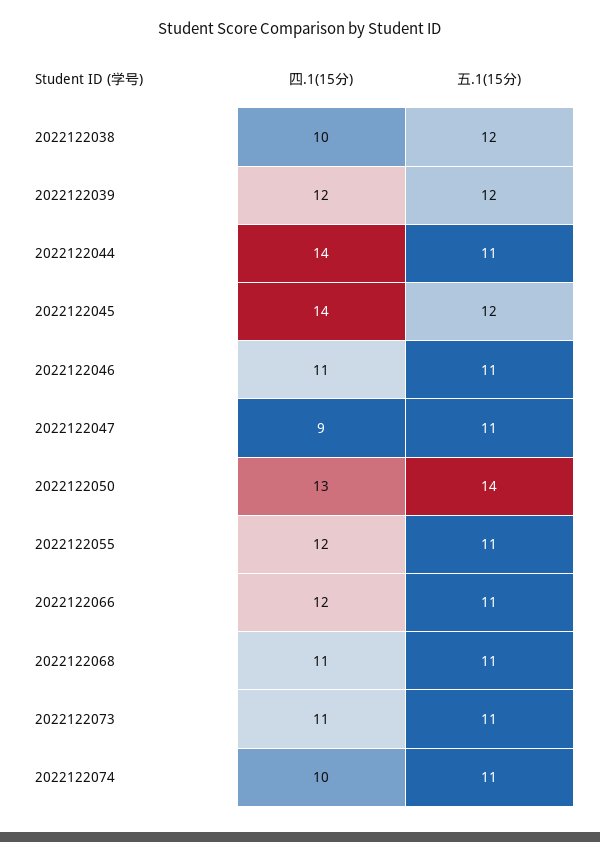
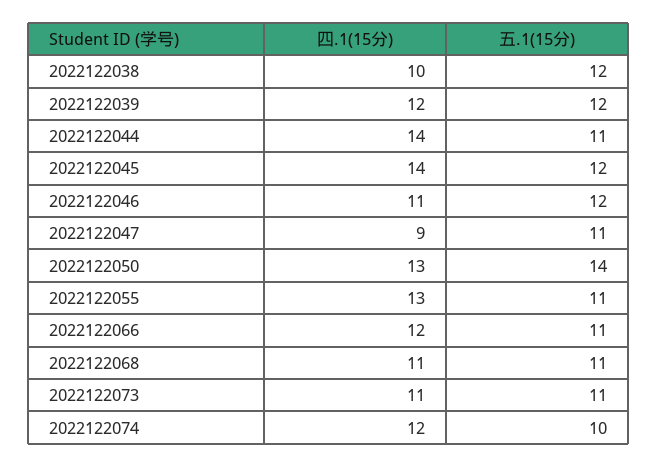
五.1(15分), 2022122046: 11 -> 12
四.1(15分), 2022122055: 12 -> 13
四.1(15分), 2022122074: 10 -> 12
五.1(15分), 2022122074: 11 -> 10

